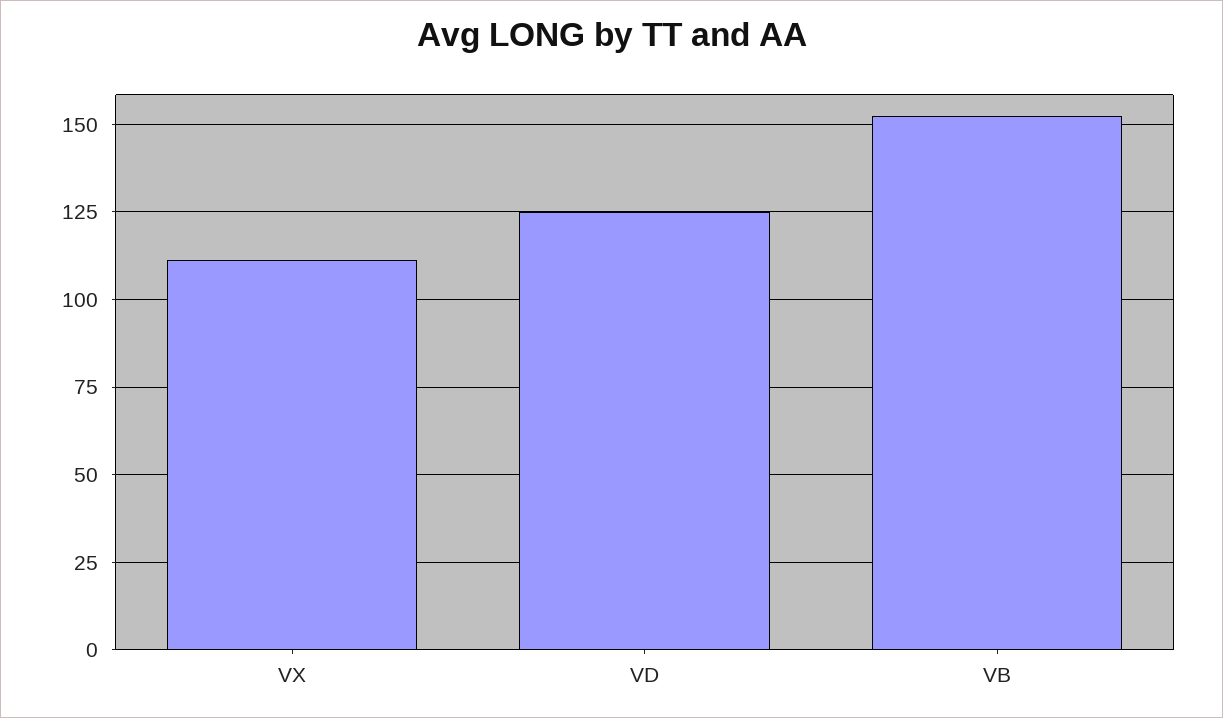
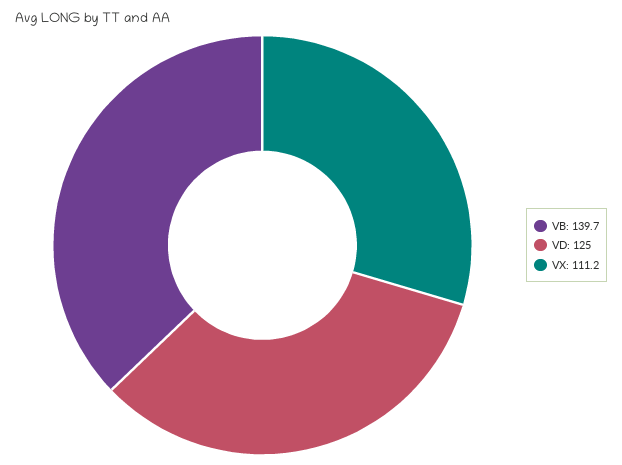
VB: 152.5 -> 139.7

